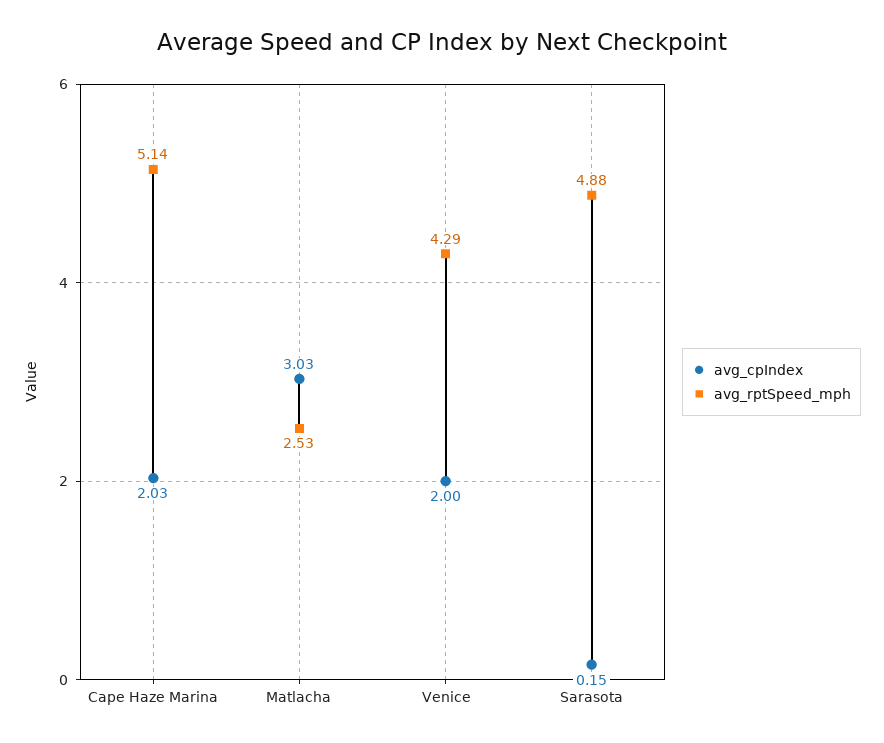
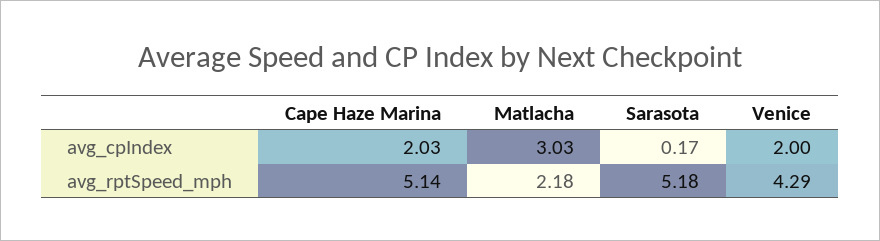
avg_rptSpeed_mph, Matlacha: 2.53 -> 2.18
avg_cpIndex, Sarasota: 0.15 -> 0.17
avg_rptSpeed_mph, Sarasota: 4.88 -> 5.18

